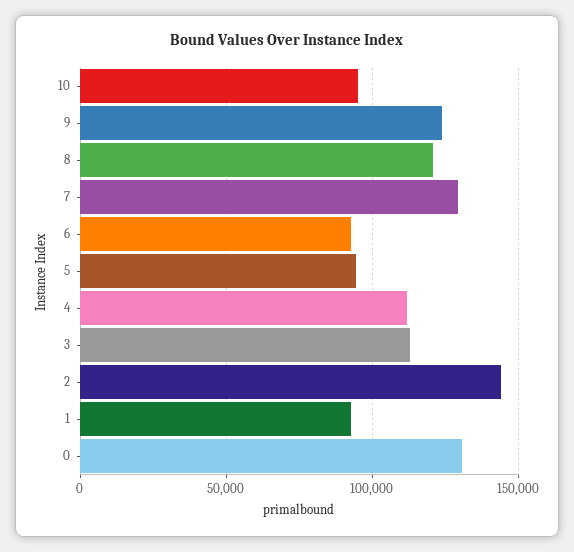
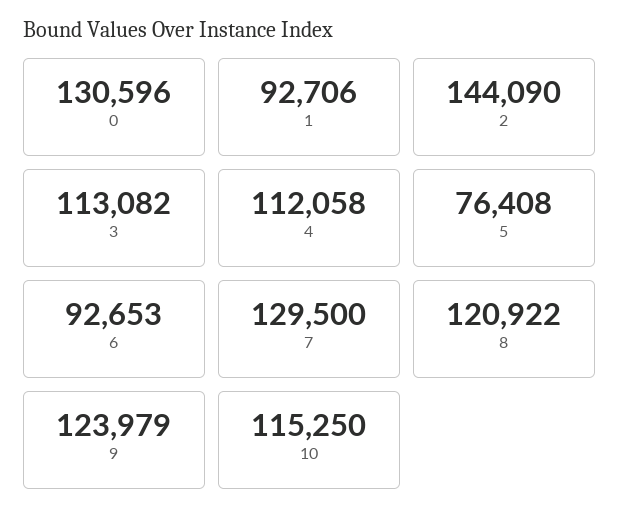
10: 95000 -> 115250
5: 95000 -> 76408

